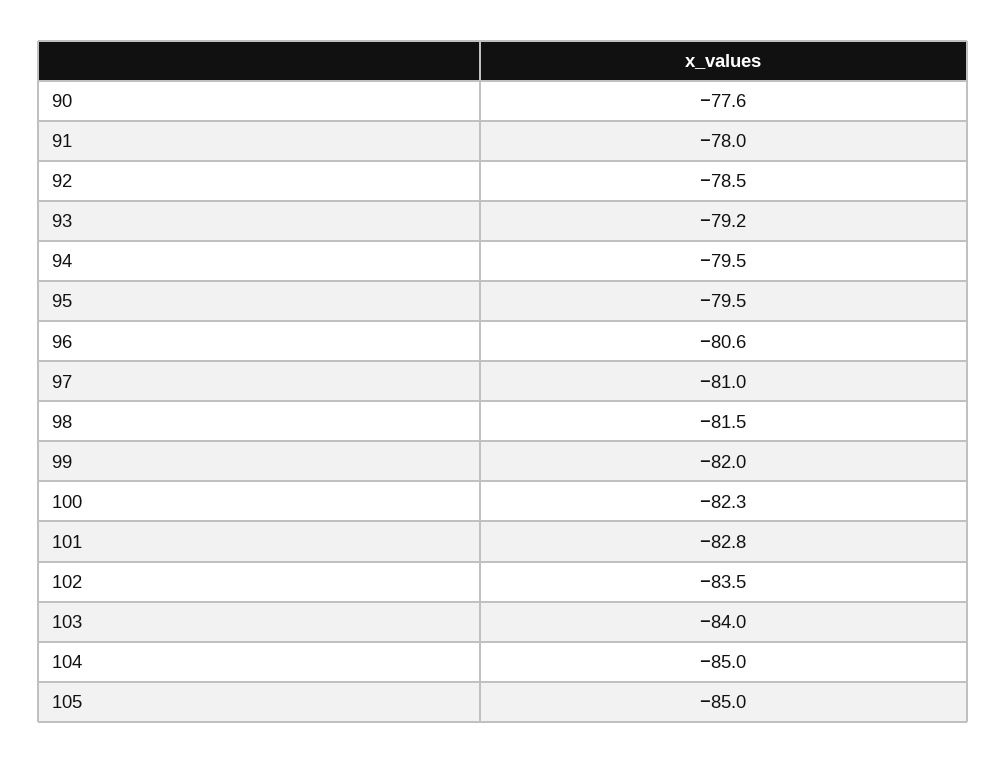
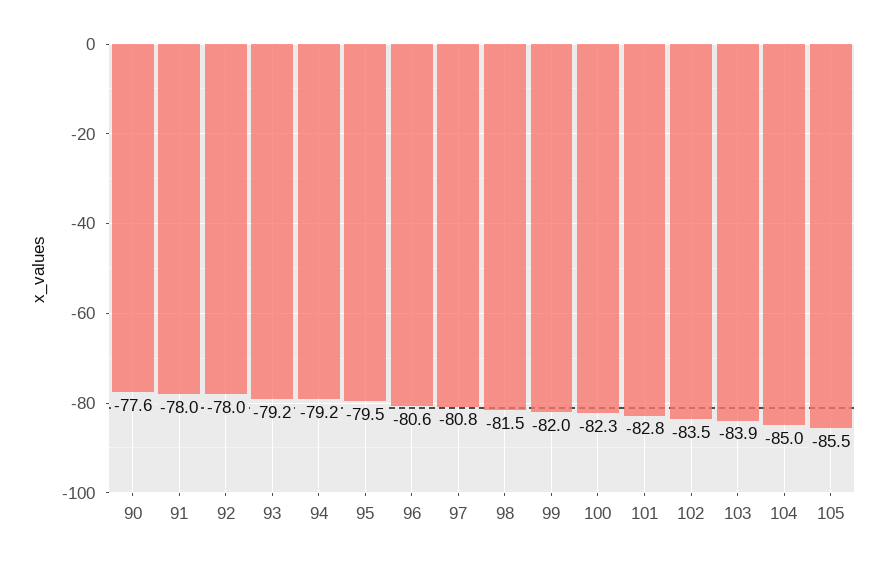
92: -78.5 -> -78
94: -79.5 -> -79.2
97: -81 -> -80.8
103: -84 -> -83.9
105: -85 -> -85.5

